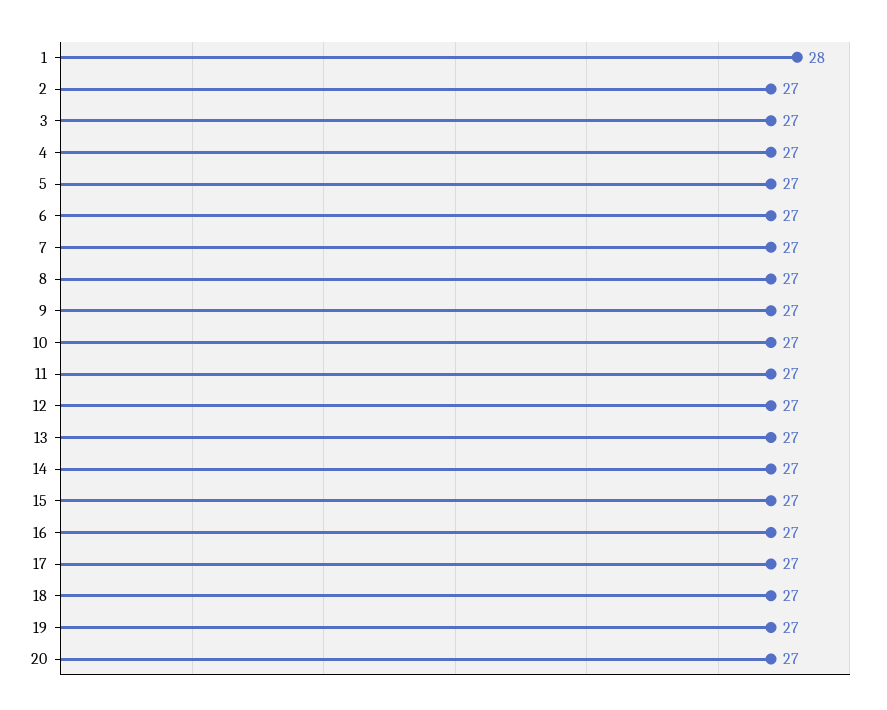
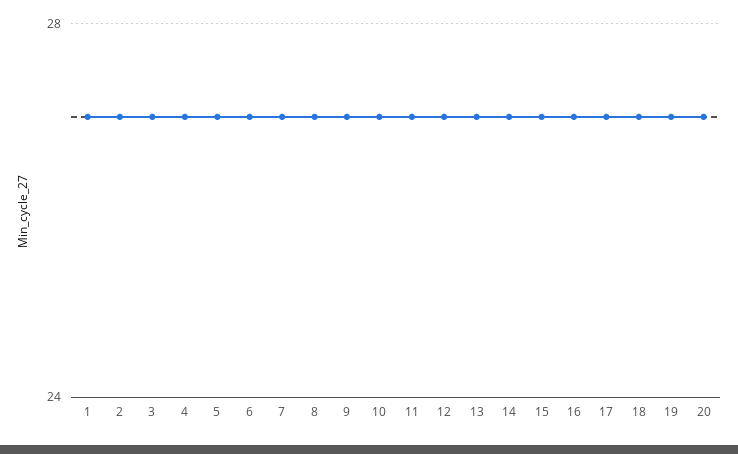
1: 28 -> 27

